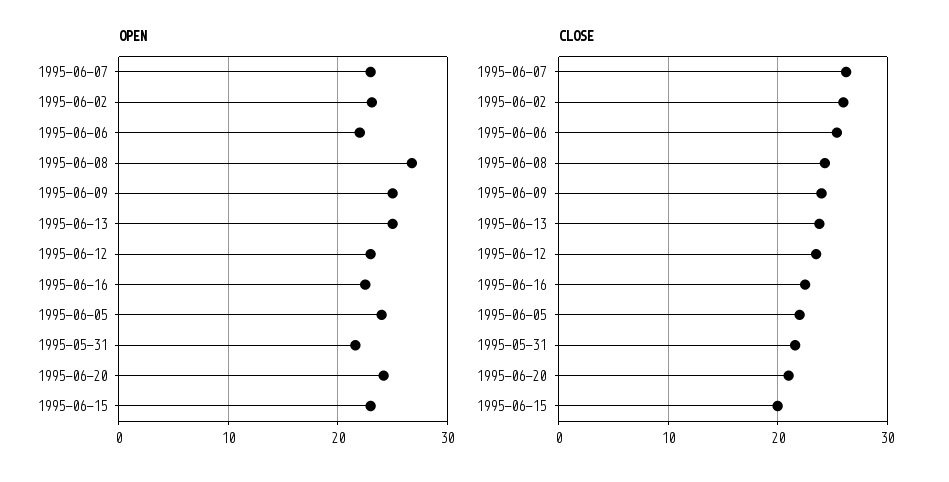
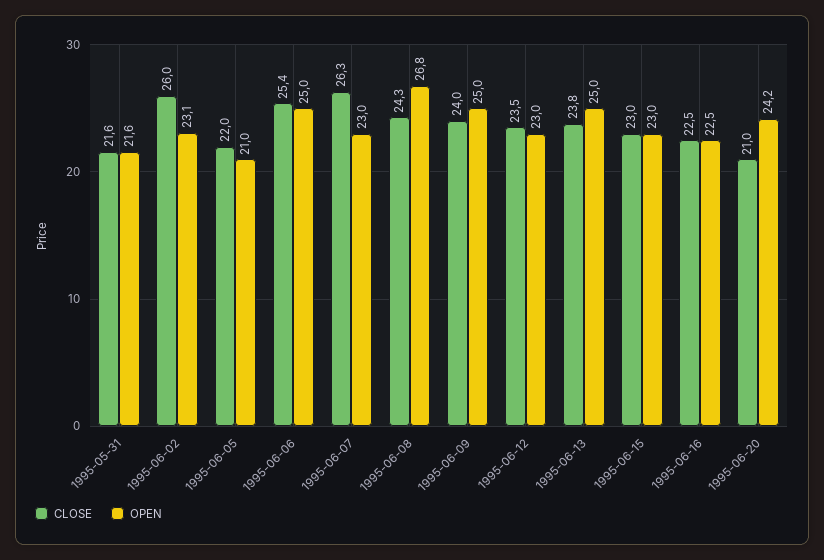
OPEN, 1995-06-06: 22 -> 25
OPEN, 1995-06-05: 24 -> 21
CLOSE, 1995-06-15: 20 -> 23

